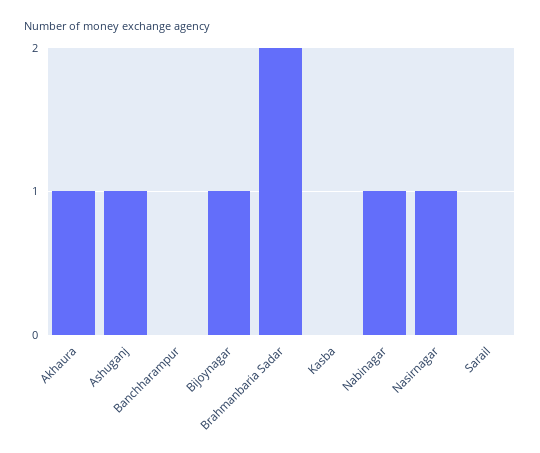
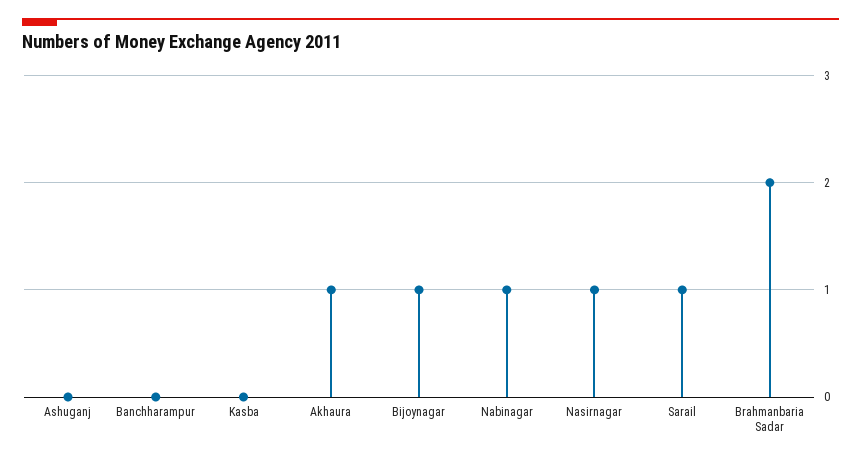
Ashuganj: 1 -> 0
Sarail: 0 -> 1

